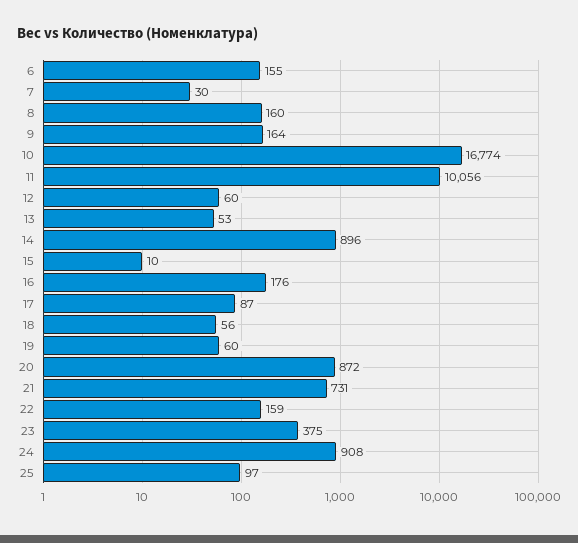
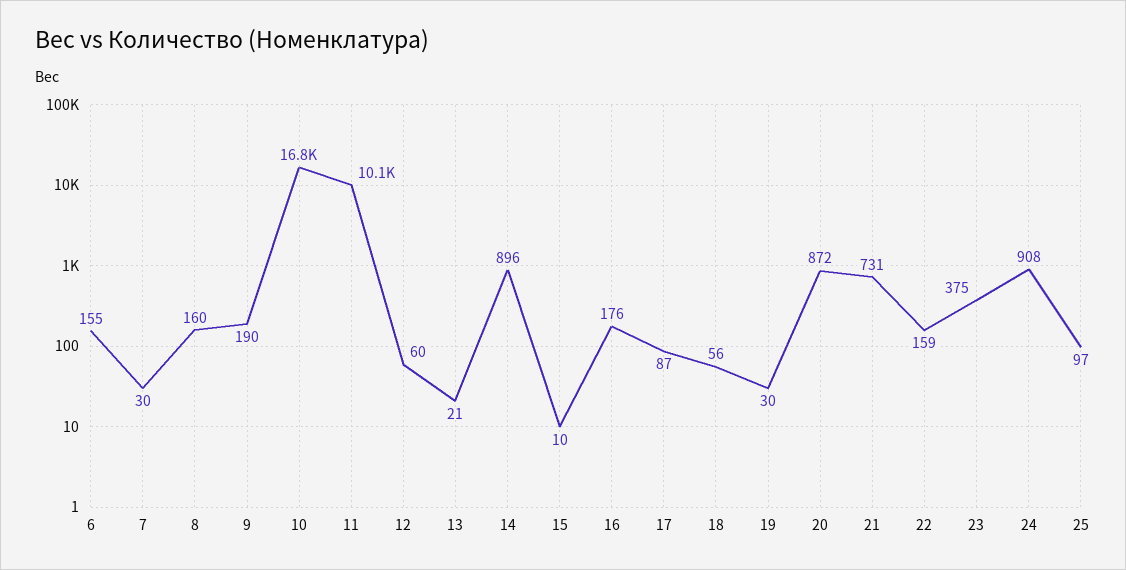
9: 164 -> 190
13: 53 -> 21
19: 60 -> 30

